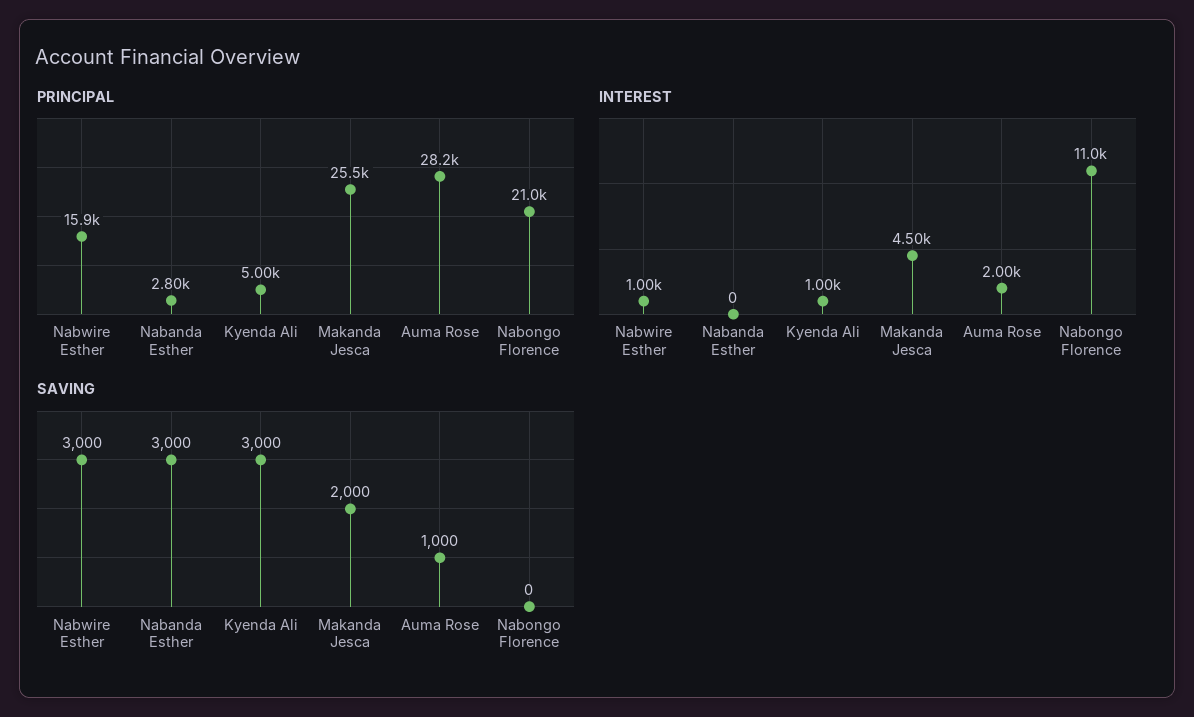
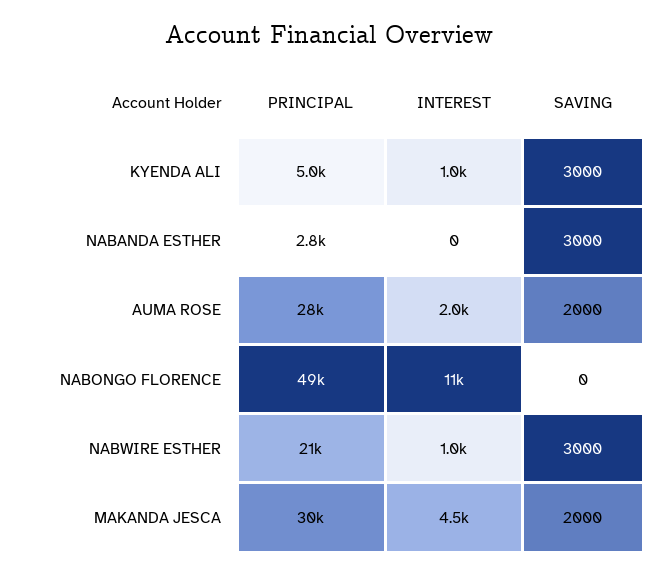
PRINCIPAL, Nabwire Esther: 15900 -> 21000
PRINCIPAL, Makanda Jesca: 25500 -> 30000
PRINCIPAL, Nabongo Florence: 21000 -> 49000
SAVING, Auma Rose: 1000 -> 2000

